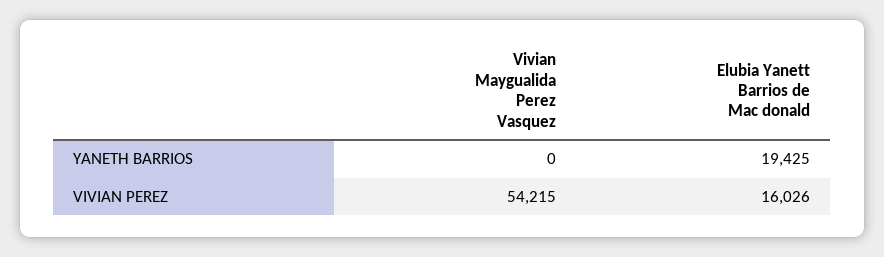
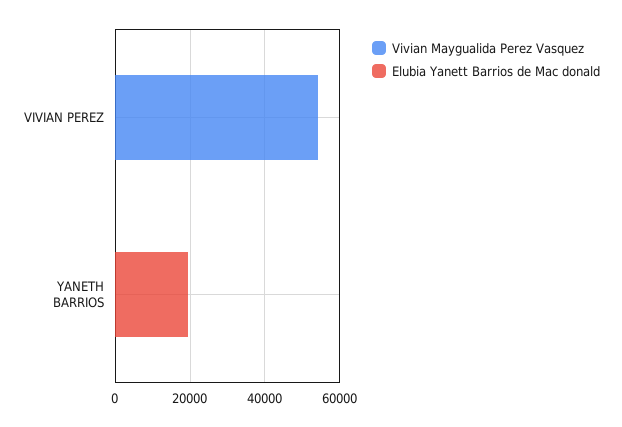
Elubia Yanett Barrios de Mac donald, VIVIAN PEREZ: 16026 -> 0

